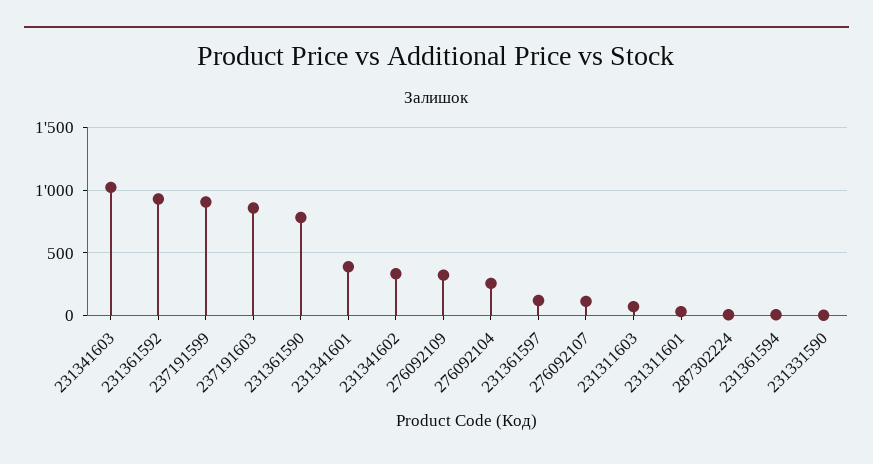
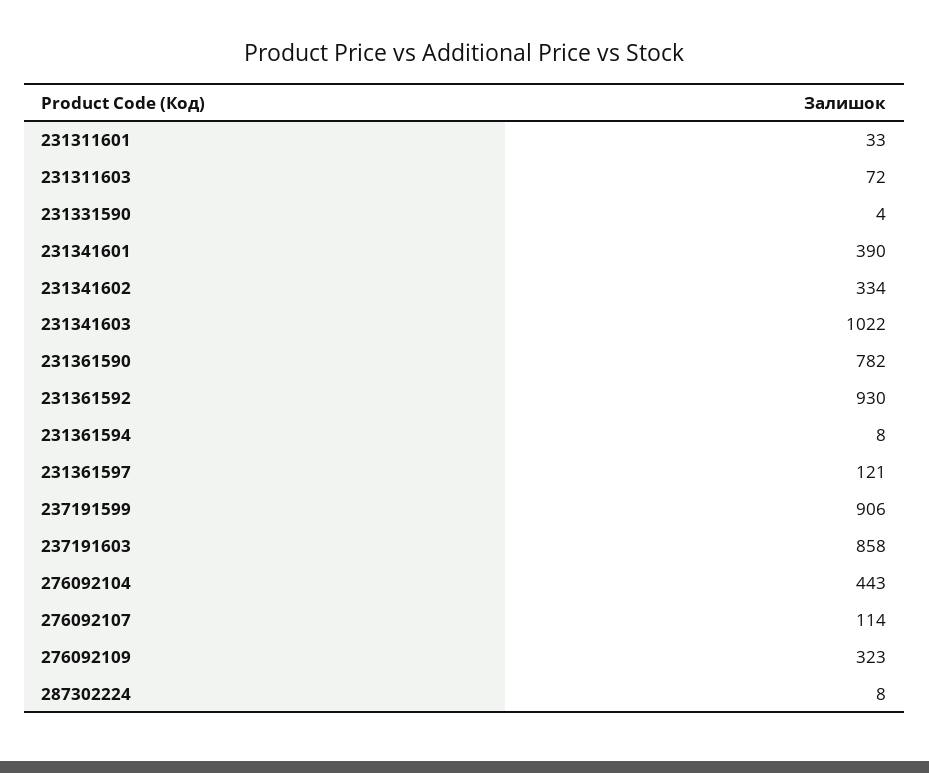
276092104: 250 -> 443

